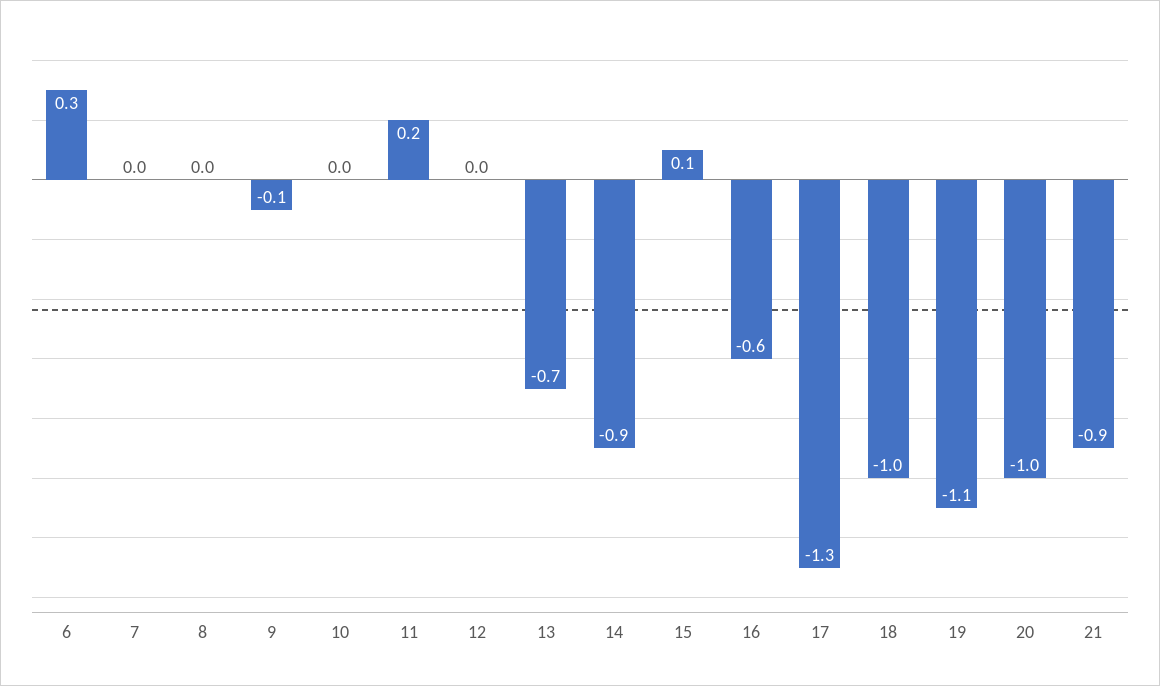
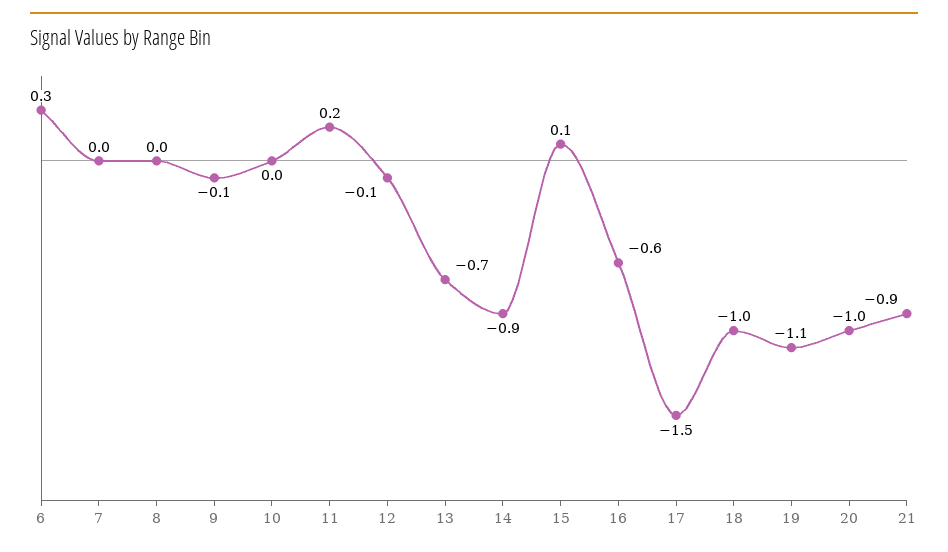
12: 0 -> -0.1
17: -1.3 -> -1.5

